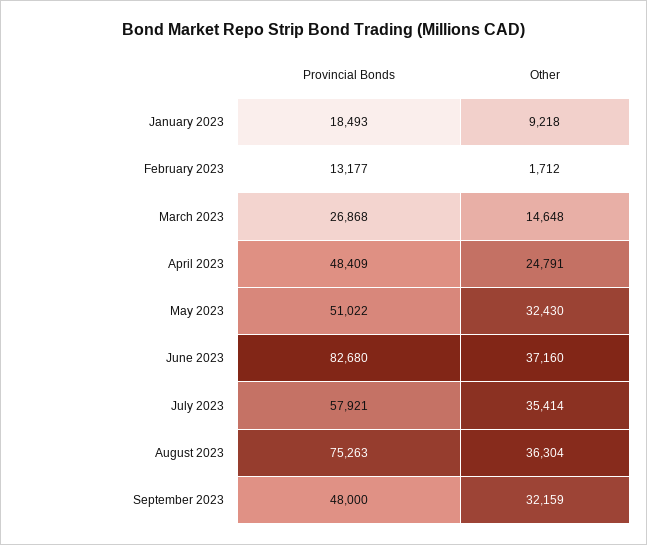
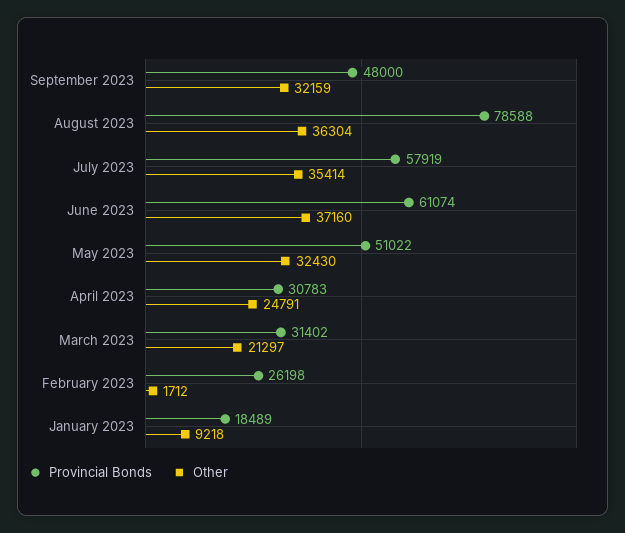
Provincial Bonds, January 2023: 18493 -> 18489
Provincial Bonds, February 2023: 13177 -> 26198
Provincial Bonds, March 2023: 26868 -> 31402
Other, March 2023: 14648 -> 21297
Provincial Bonds, April 2023: 48409 -> 30783
Provincial Bonds, June 2023: 82680 -> 61074
Provincial Bonds, July 2023: 57921 -> 57919
Provincial Bonds, August 2023: 75263 -> 78588

